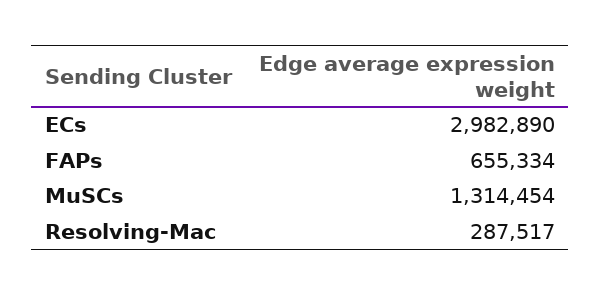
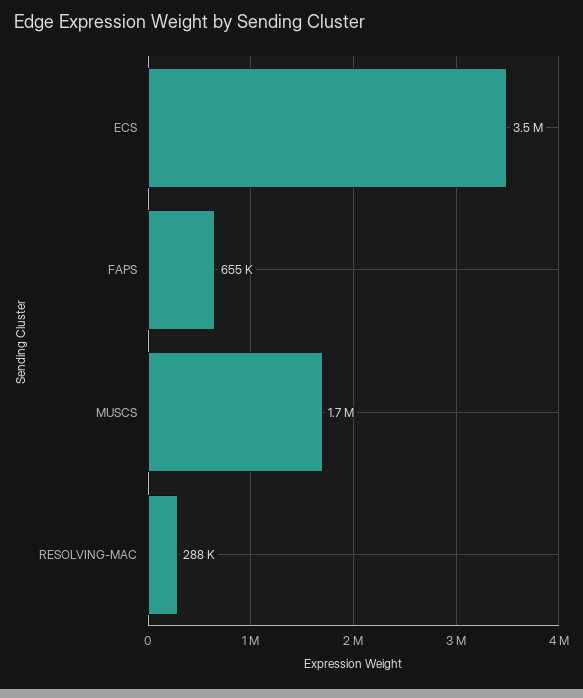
ECs: 2982890 -> 3500000
MuSCs: 1314454 -> 1700000

